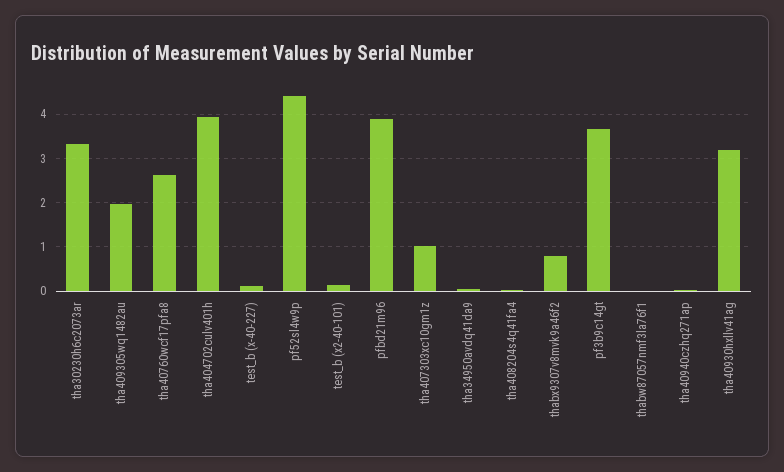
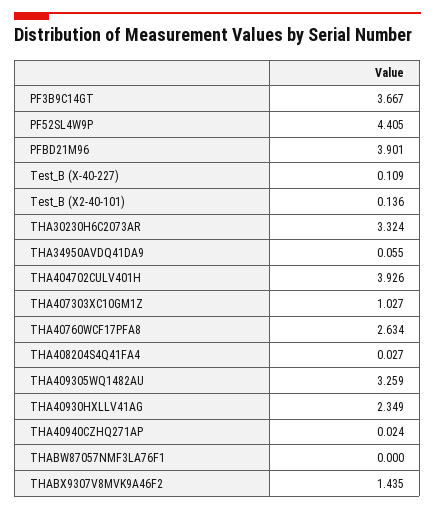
tha409305wq1482au: 2 -> 3.259
thabx9307v8mvk9a46f2: 0.8 -> 1.435
tha40930hxllv41ag: 3.2 -> 2.349

